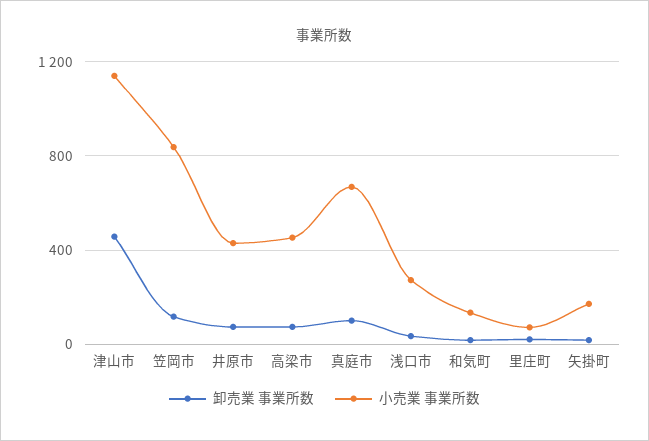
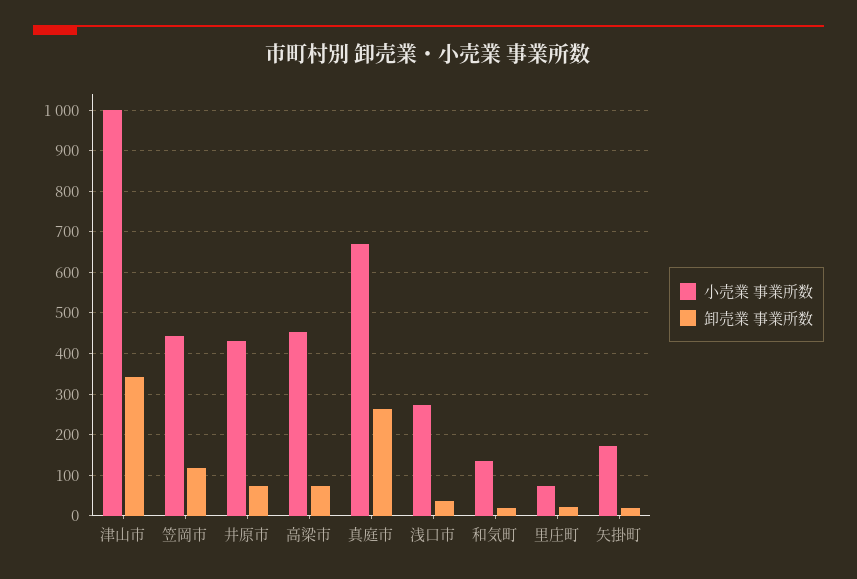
卸売業 事業所数, 津山市: 450 -> 340
小売業 事業所数, 津山市: 1150 -> 1000
小売業 事業所数, 笠岡市: 850 -> 440
卸売業 事業所数, 真庭市: 100 -> 260

